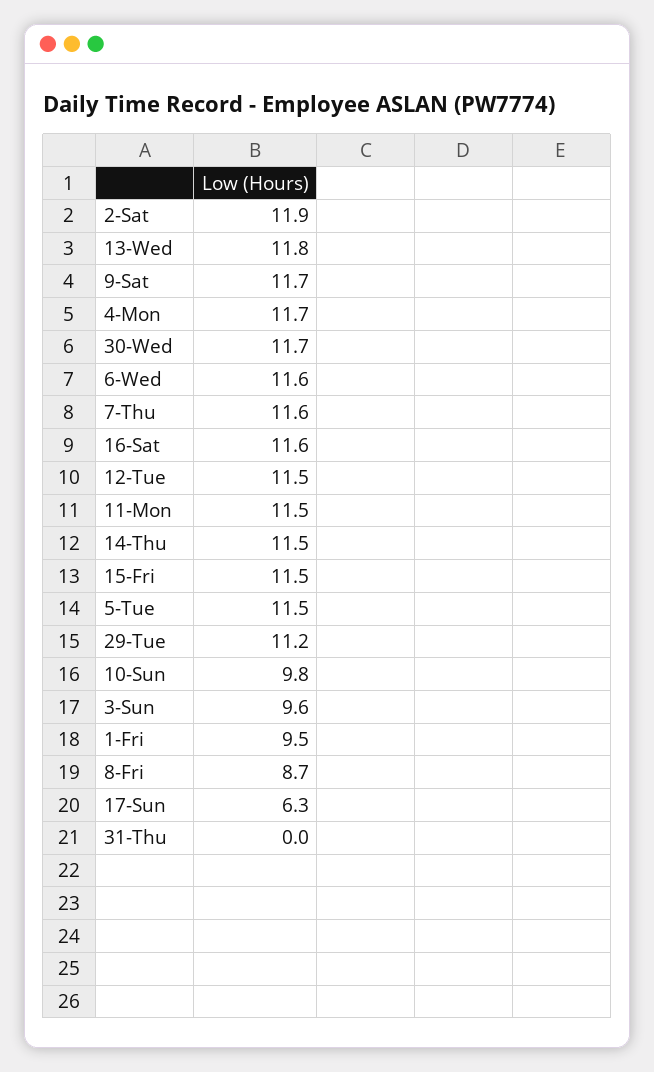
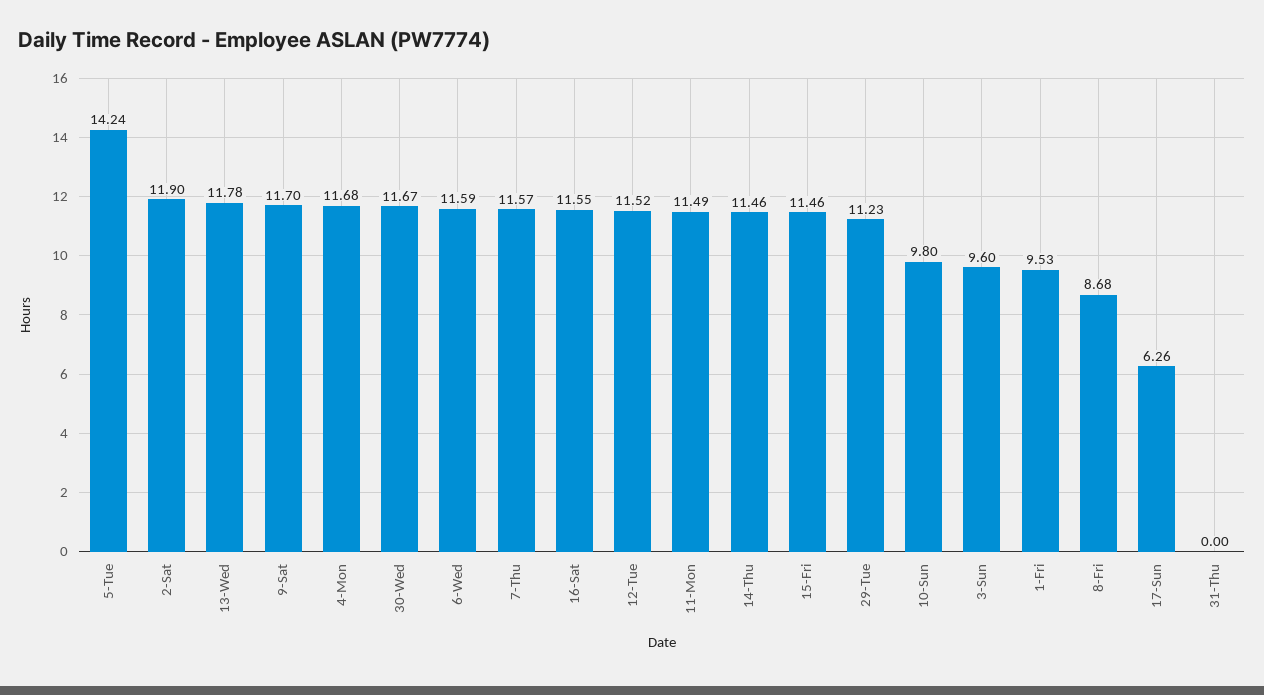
5-Tue: 11.5 -> 14.24

